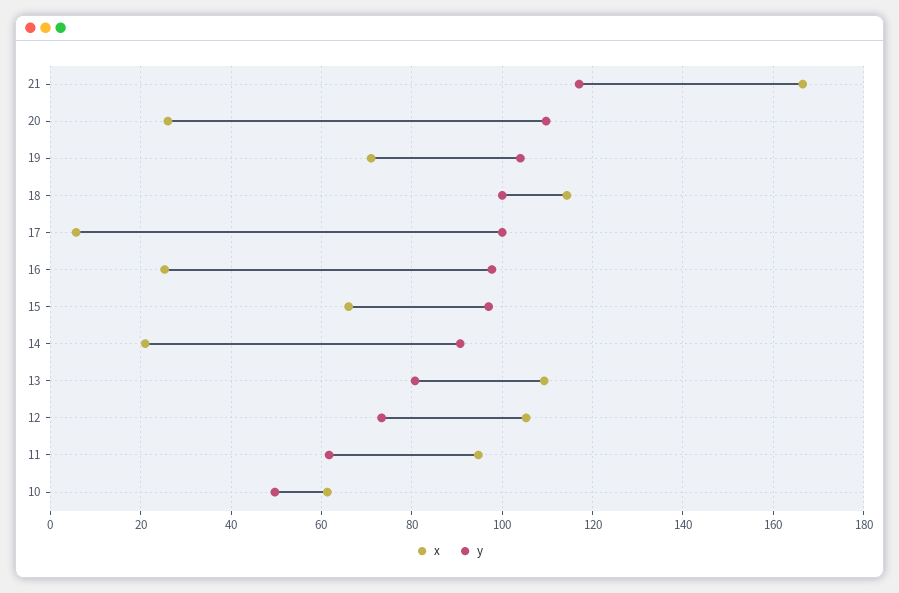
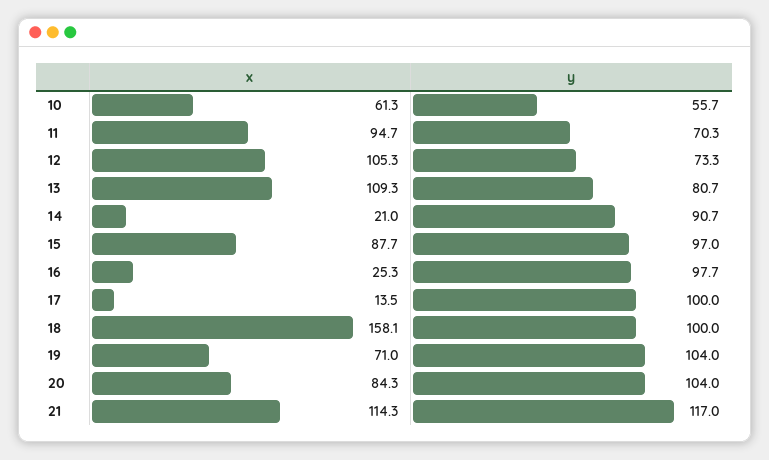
x, 21: 166 -> 114.3
x, 20: 26 -> 84.3
y, 20: 110 -> 104
x, 18: 114 -> 158.1
x, 17: 6 -> 13.5
x, 15: 66 -> 87.7
y, 11: 62 -> 70.3
y, 10: 50 -> 55.7

